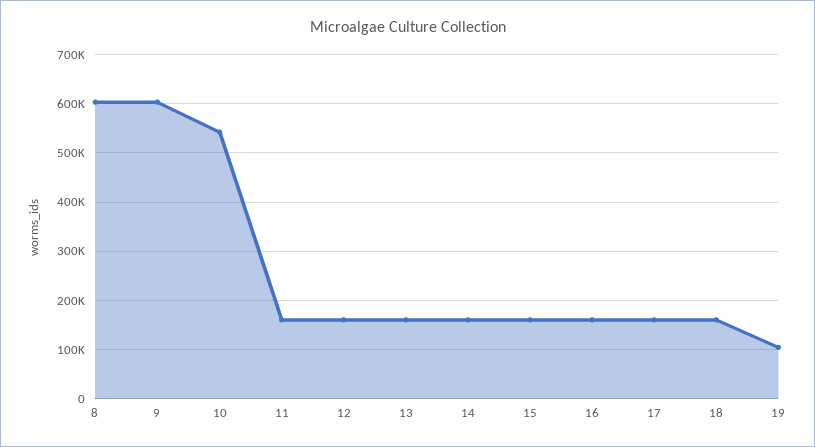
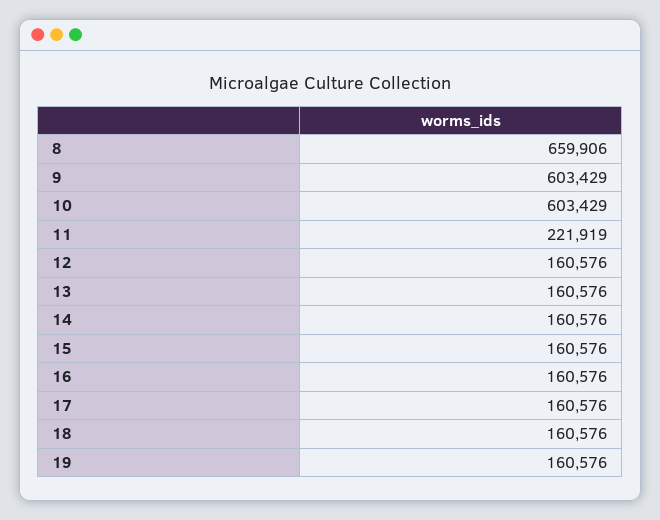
8: 600000 -> 659906
10: 540000 -> 603429
11: 160000 -> 221919
19: 100000 -> 160576

